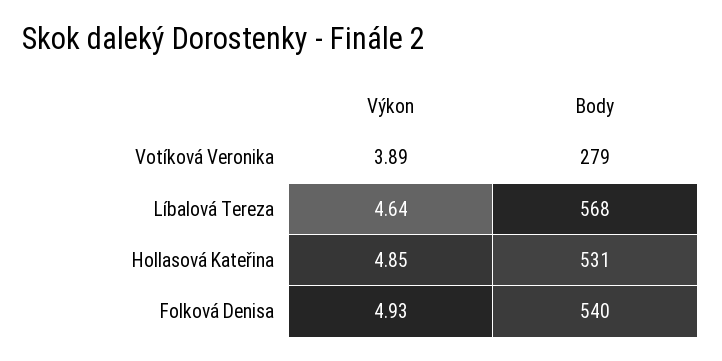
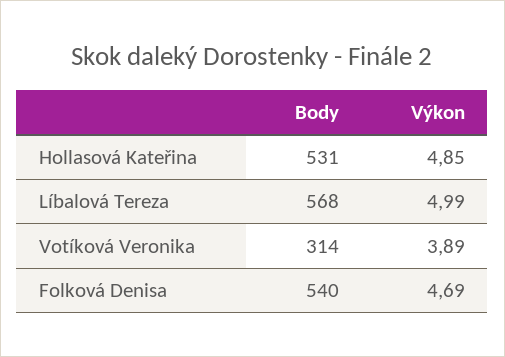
Body, Votíková Veronika: 279 -> 314
Výkon, Líbalová Tereza: 4.64 -> 4.99
Výkon, Folková Denisa: 4.93 -> 4.69

